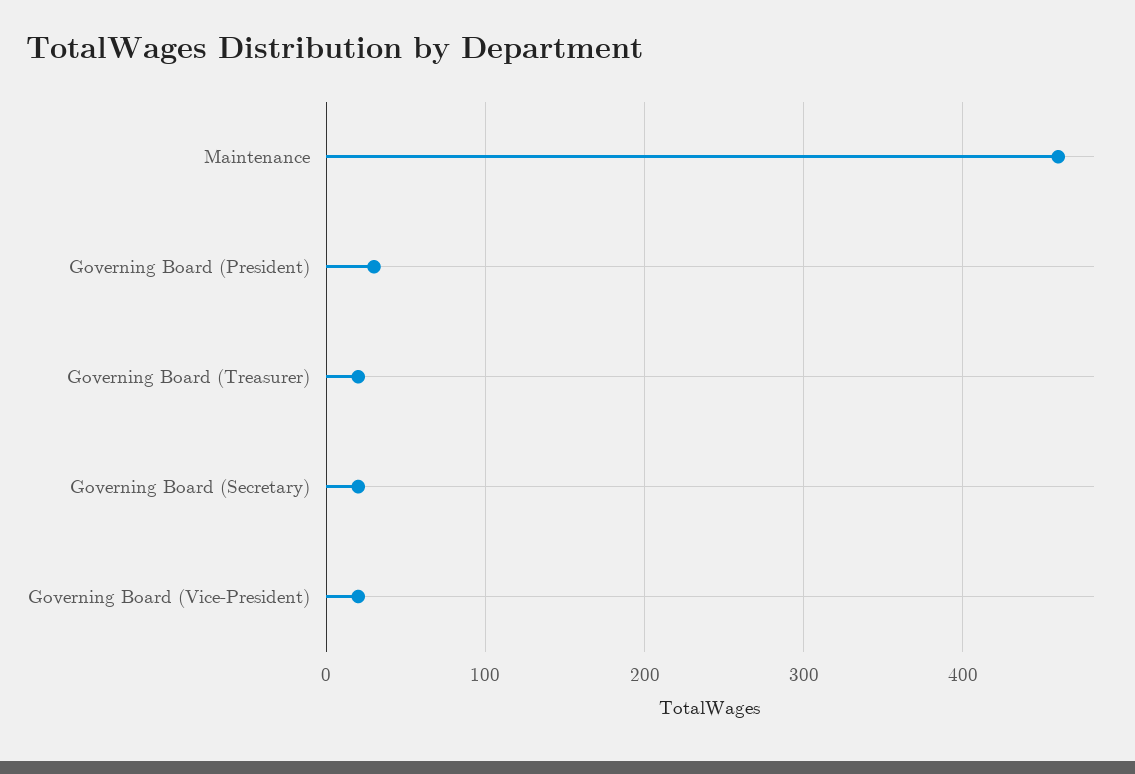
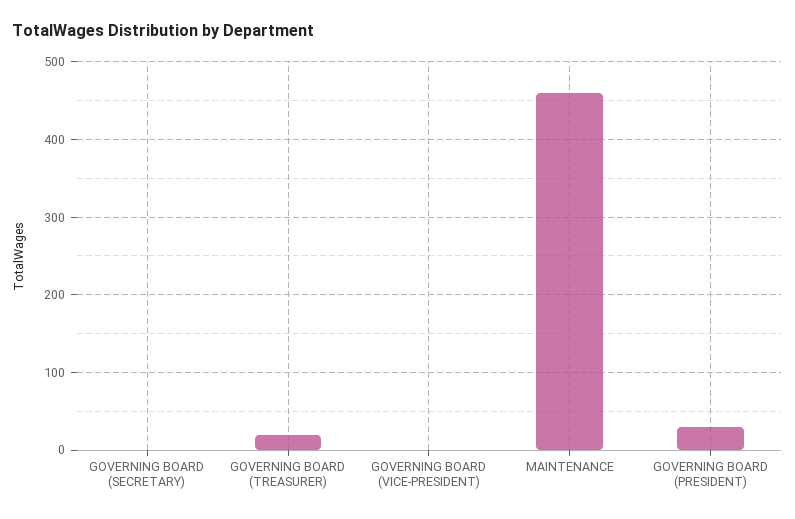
Governing Board (Secretary): 20 -> 0
Governing Board (Vice-President): 20 -> 0

